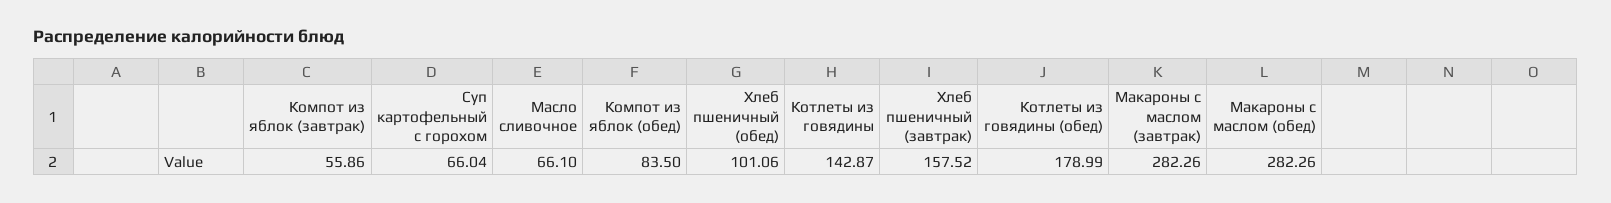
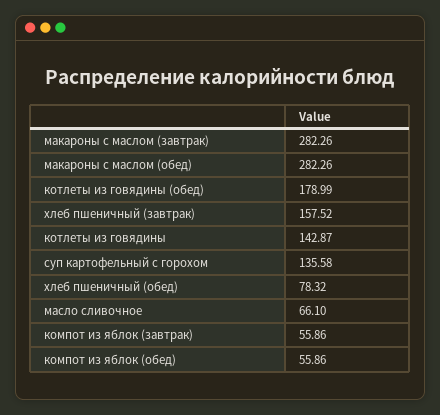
Суп картофельный с горохом: 66.04 -> 135.58
Компот из яблок (обед): 83.5 -> 55.86
Хлеб пшеничный (обед): 101.06 -> 78.32

